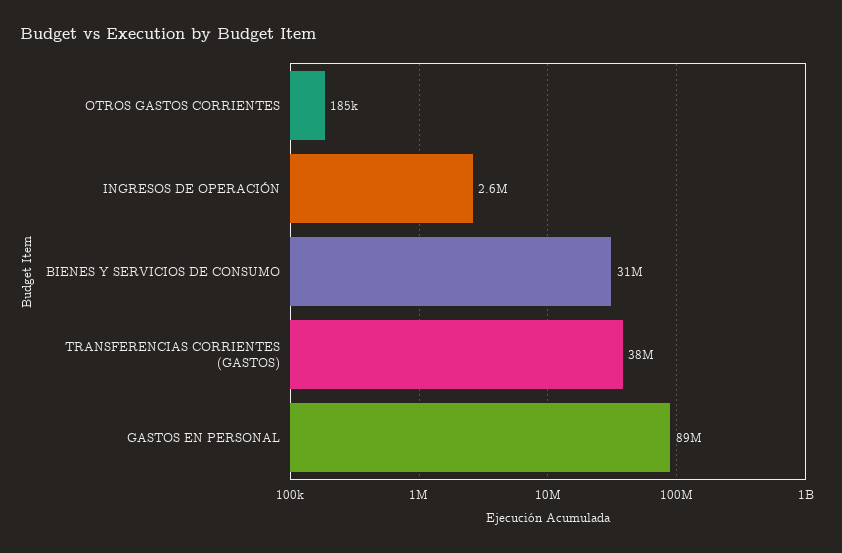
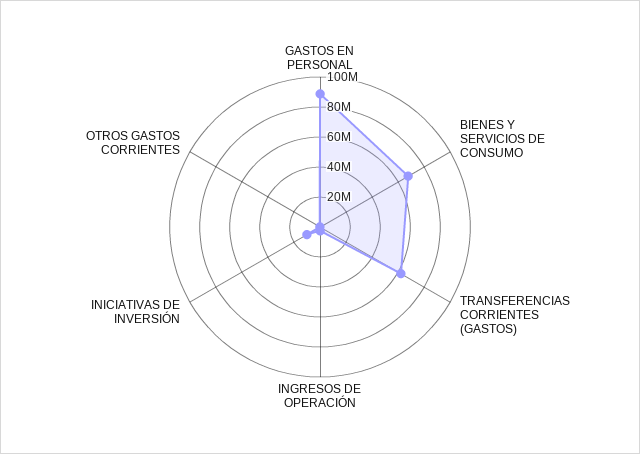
BIENES Y SERVICIOS DE CONSUMO: 31000000 -> 70000000
TRANSFERENCIAS CORRIENTES (GASTOS): 38000000 -> 60000000
INICIATIVAS DE INVERSIÓN: none -> 10000000

